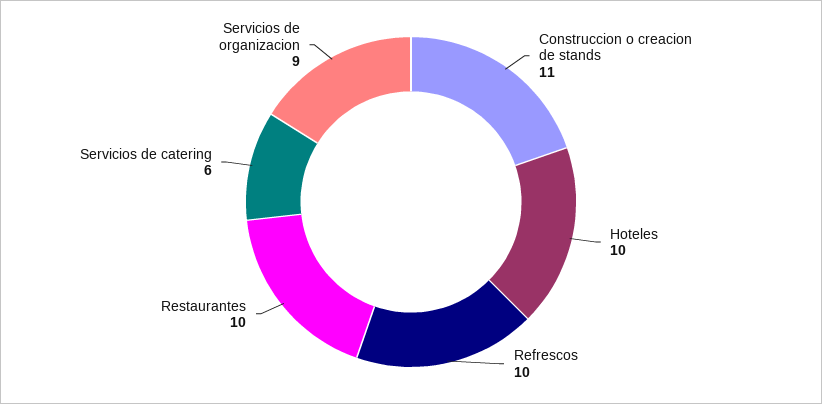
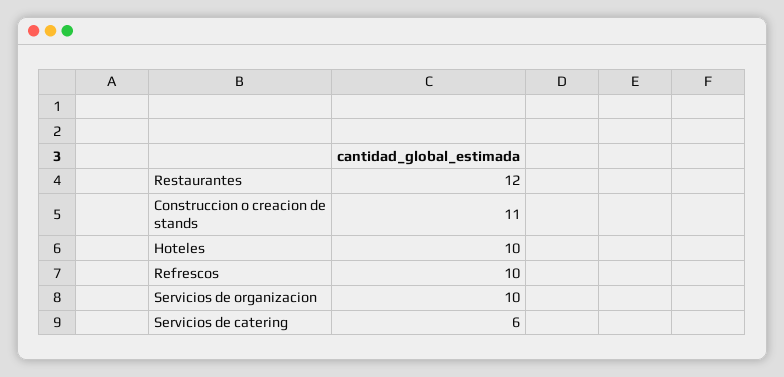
Restaurantes: 10 -> 12
Servicios de organizacion: 9 -> 10

